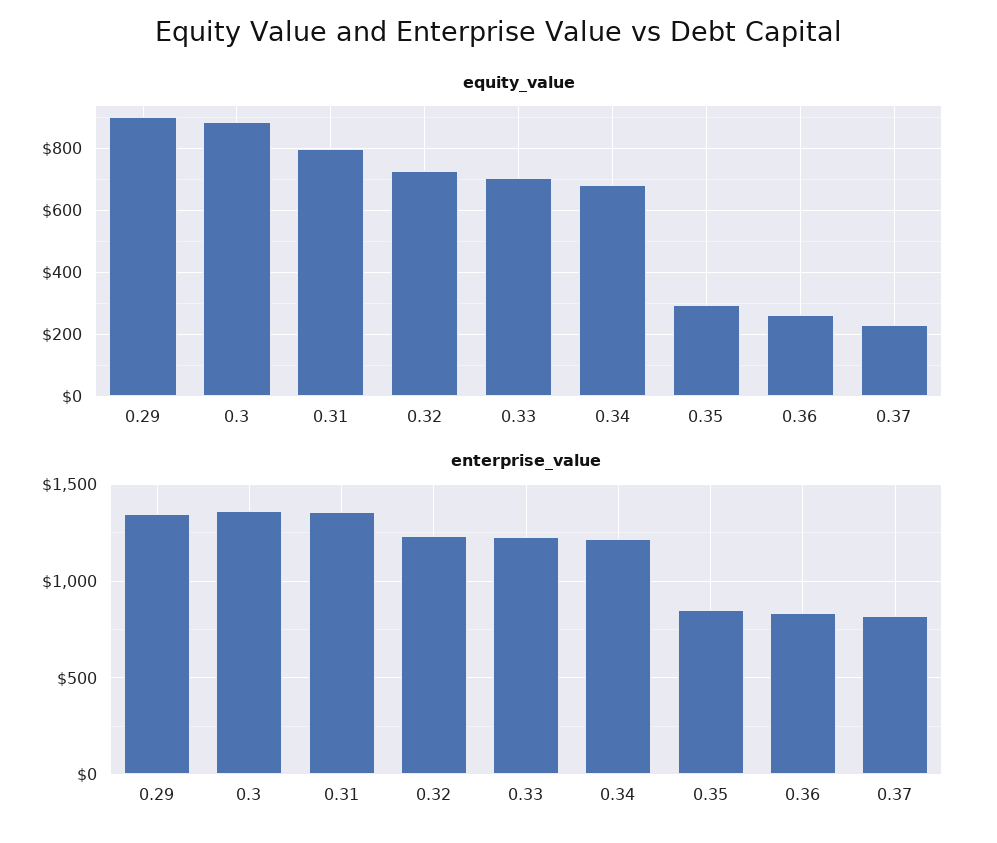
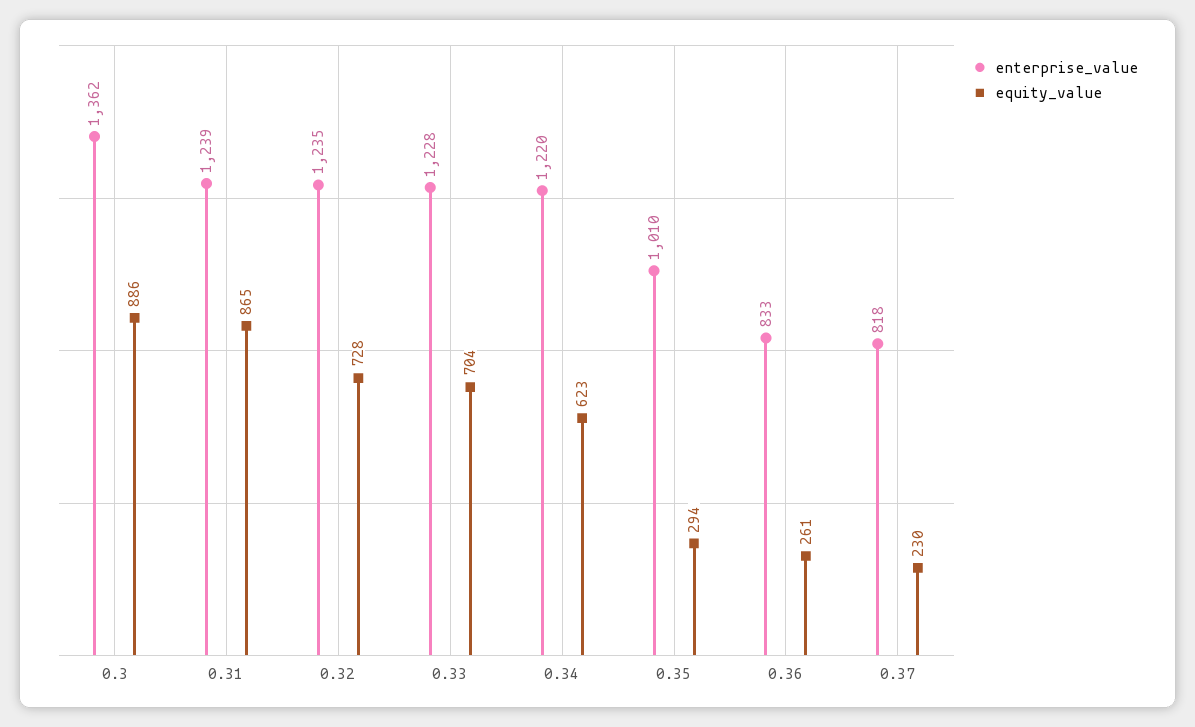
equity_value, 0.29: 900 -> none
equity_value, 0.31: 800 -> 865
equity_value, 0.34: 680 -> 623
enterprise_value, 0.29: 1350 -> none
enterprise_value, 0.31: 1350 -> 1239
enterprise_value, 0.35: 850 -> 1010

